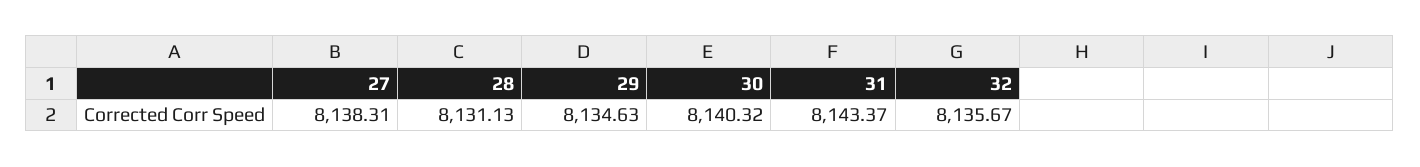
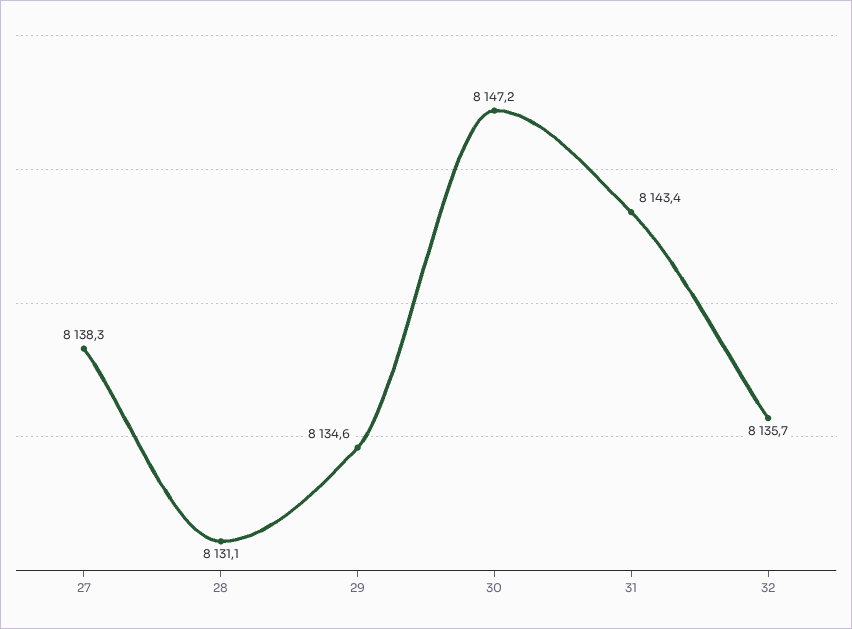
30: 8140.32 -> 8147.2

